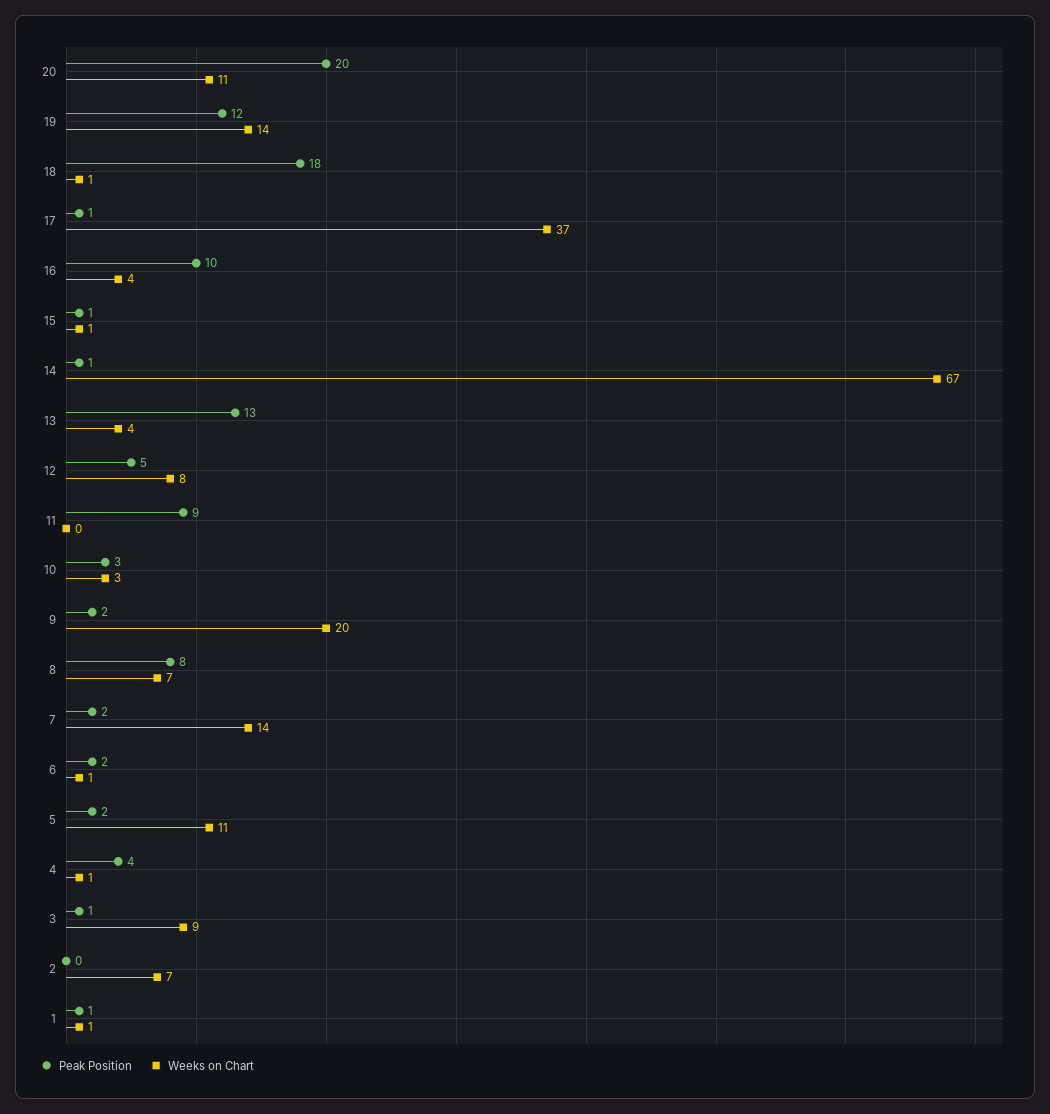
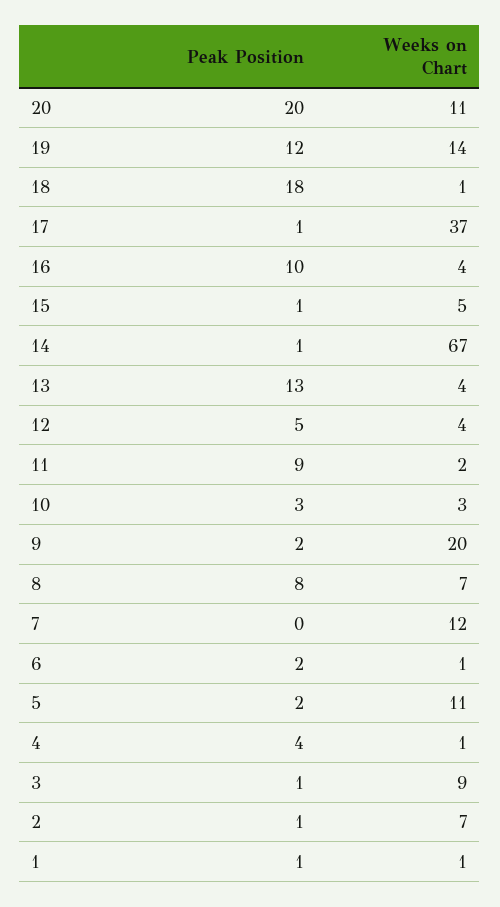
Weeks on Chart, 15: 1 -> 5
Weeks on Chart, 12: 8 -> 4
Weeks on Chart, 11: 0 -> 2
Peak Position, 7: 2 -> 0
Weeks on Chart, 7: 14 -> 12
Peak Position, 2: 0 -> 1

